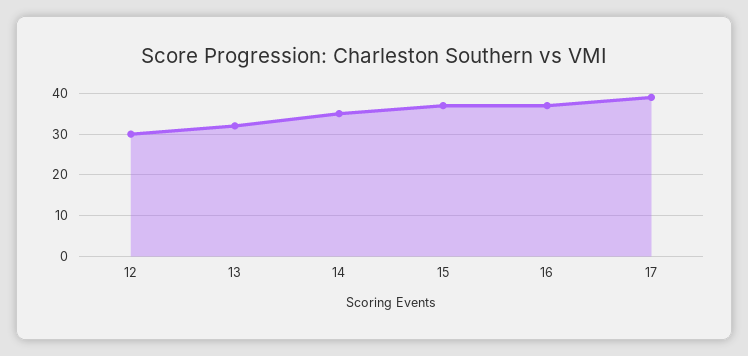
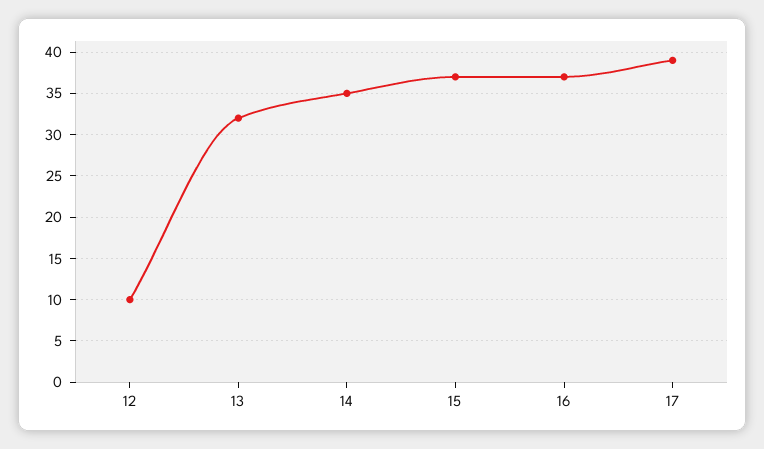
12: 30 -> 10

